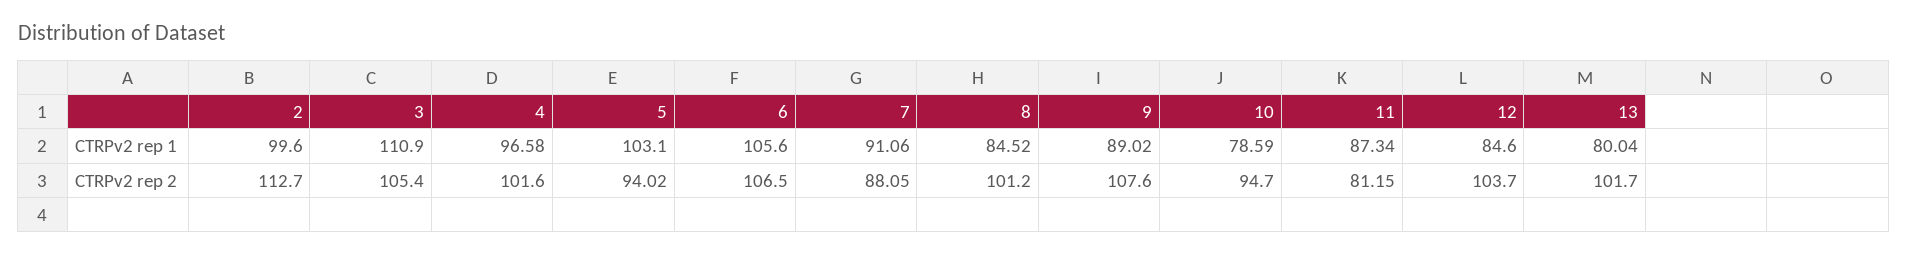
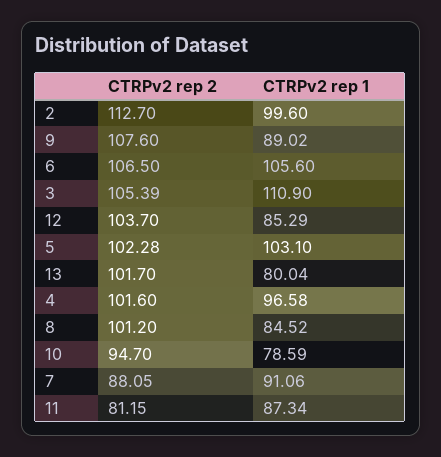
12, CTRPv2 rep 1: 84.6 -> 85.29
3, CTRPv2 rep 2: 105.4 -> 105.39
5, CTRPv2 rep 2: 94.02 -> 102.28

